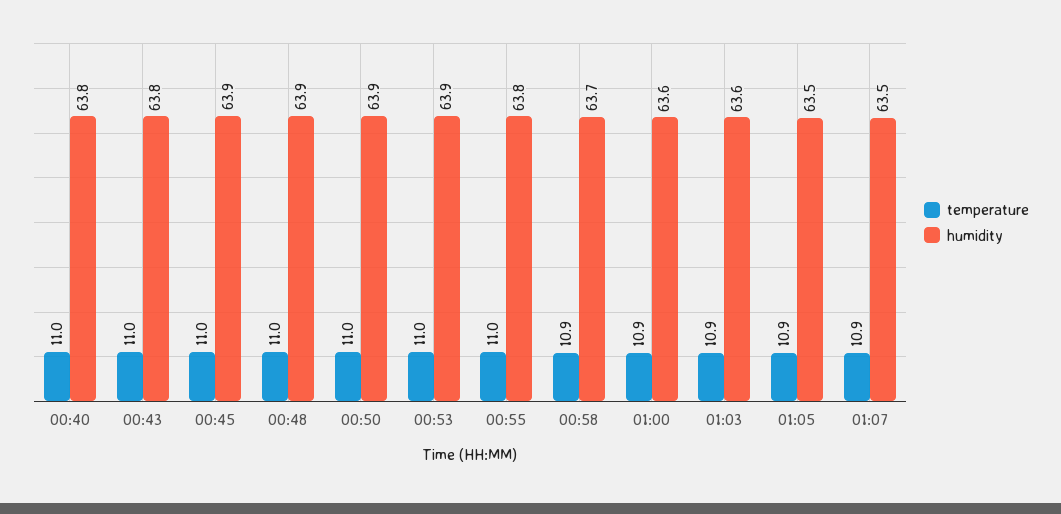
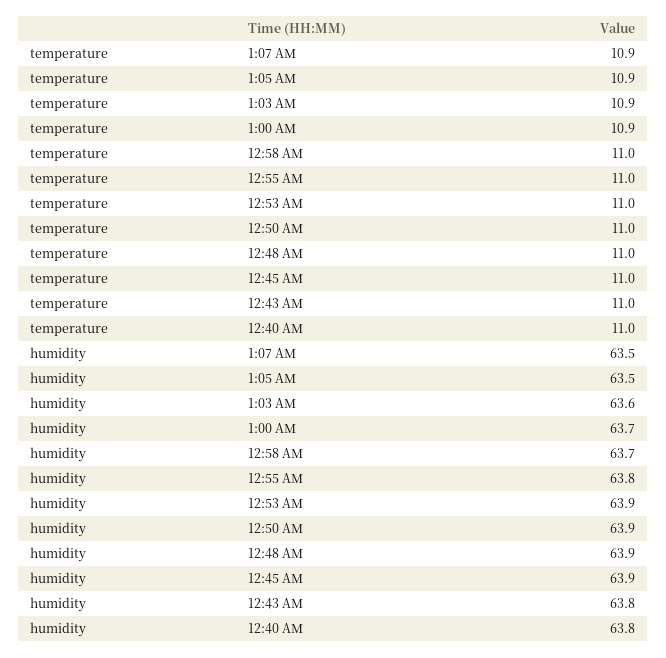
temperature, 00:58: 10.9 -> 11
humidity, 01:00: 63.6 -> 63.7

